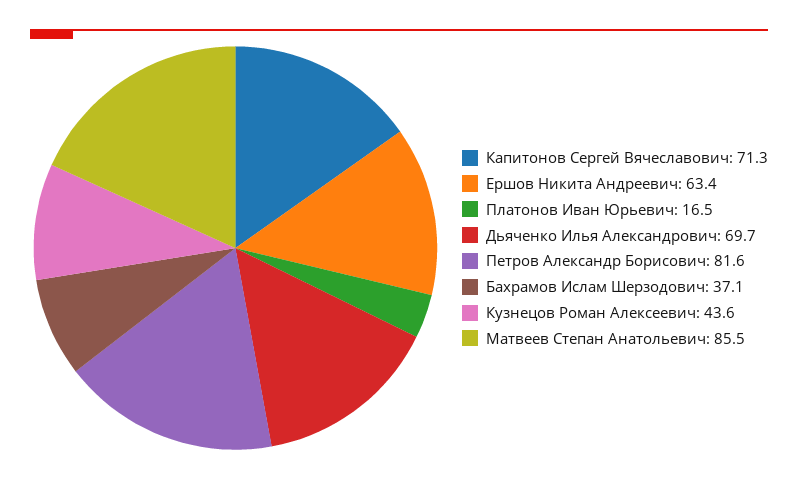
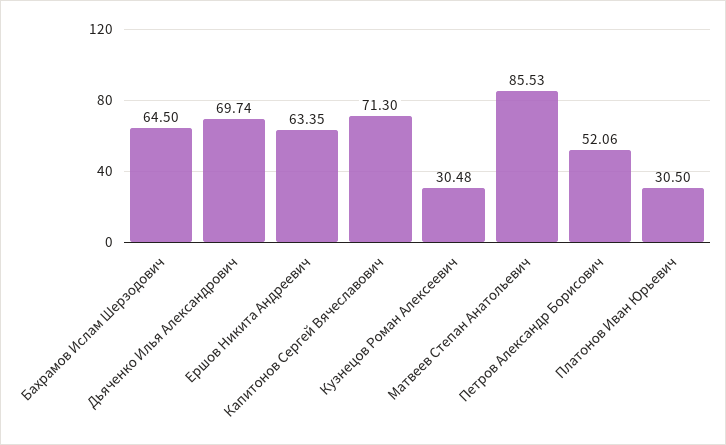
Платонов Иван Юрьевич: 16.5 -> 30.5
Петров Александр Борисович: 81.6 -> 52.06
Бахрамов Ислам Шерзодович: 37.1 -> 64.5
Кузнецов Роман Алексеевич: 43.6 -> 30.48

